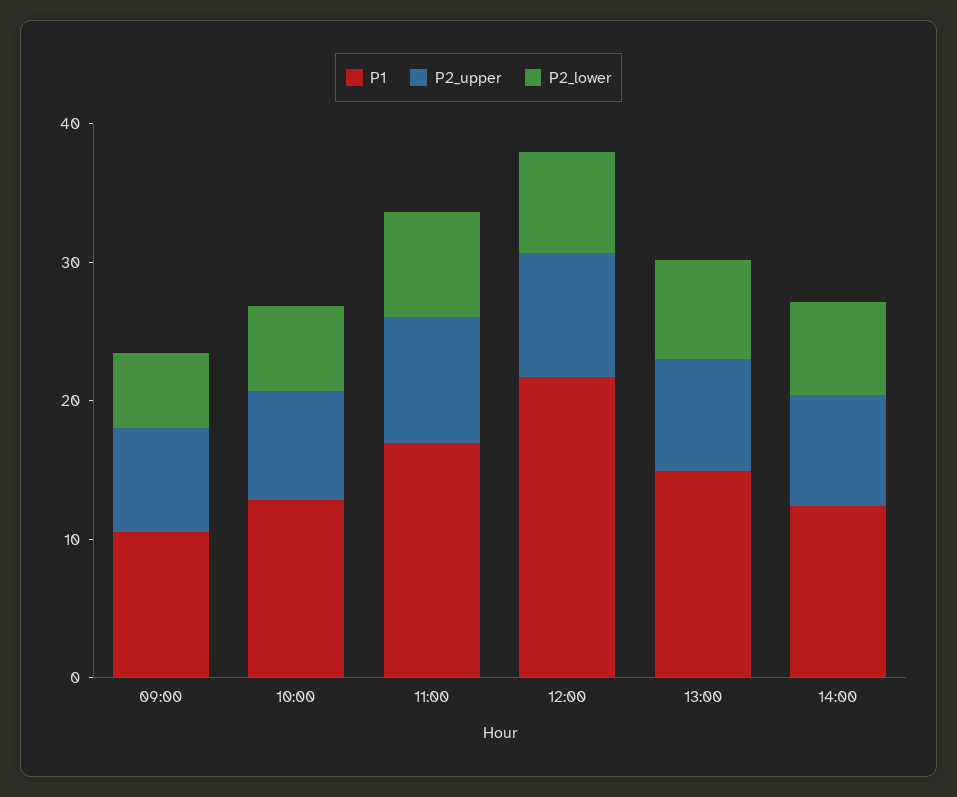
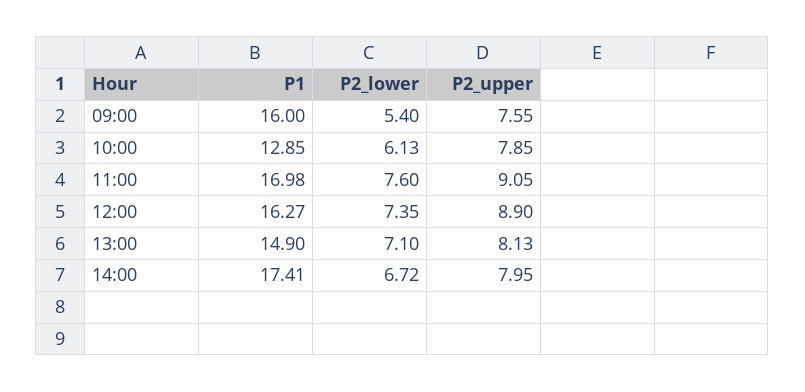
P1, 09:00: 10 -> 16
P1, 12:00: 22 -> 16.27
P1, 14:00: 12 -> 17.41

